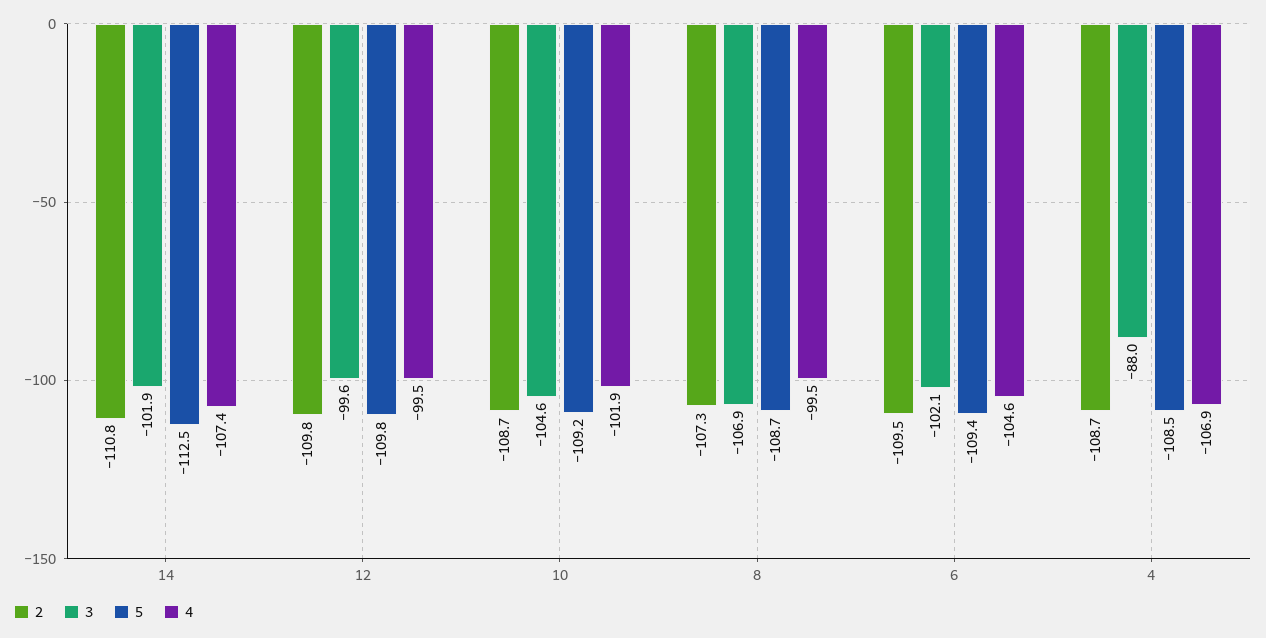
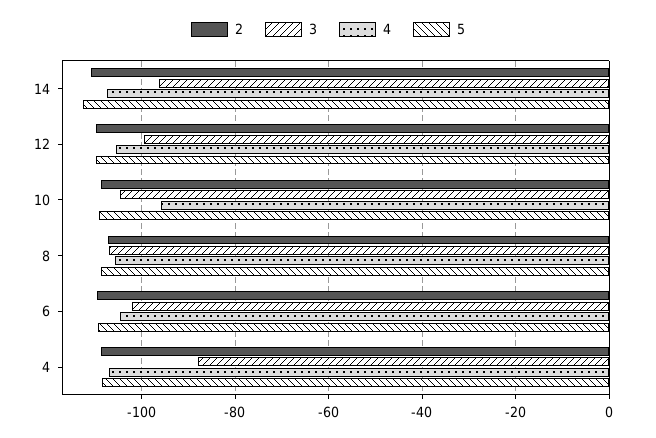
3, 14: -101.9 -> -96
4, 12: -99.5 -> -106
4, 10: -101.9 -> -96
4, 8: -99.5 -> -106

